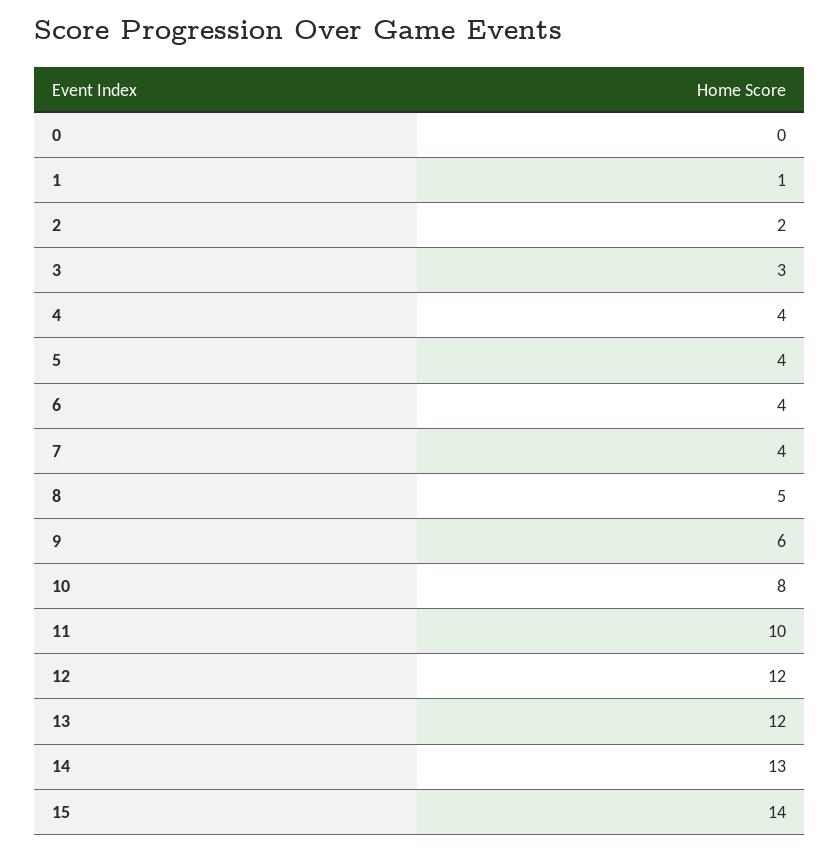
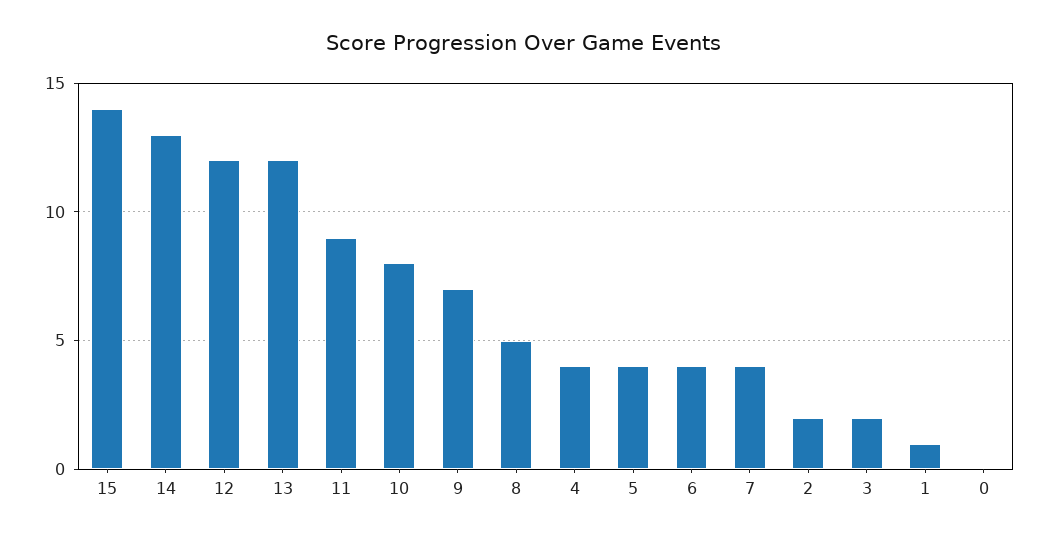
3: 3 -> 2
9: 6 -> 7
11: 10 -> 9

